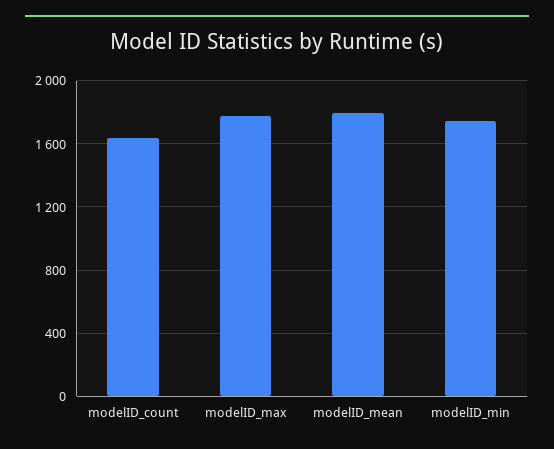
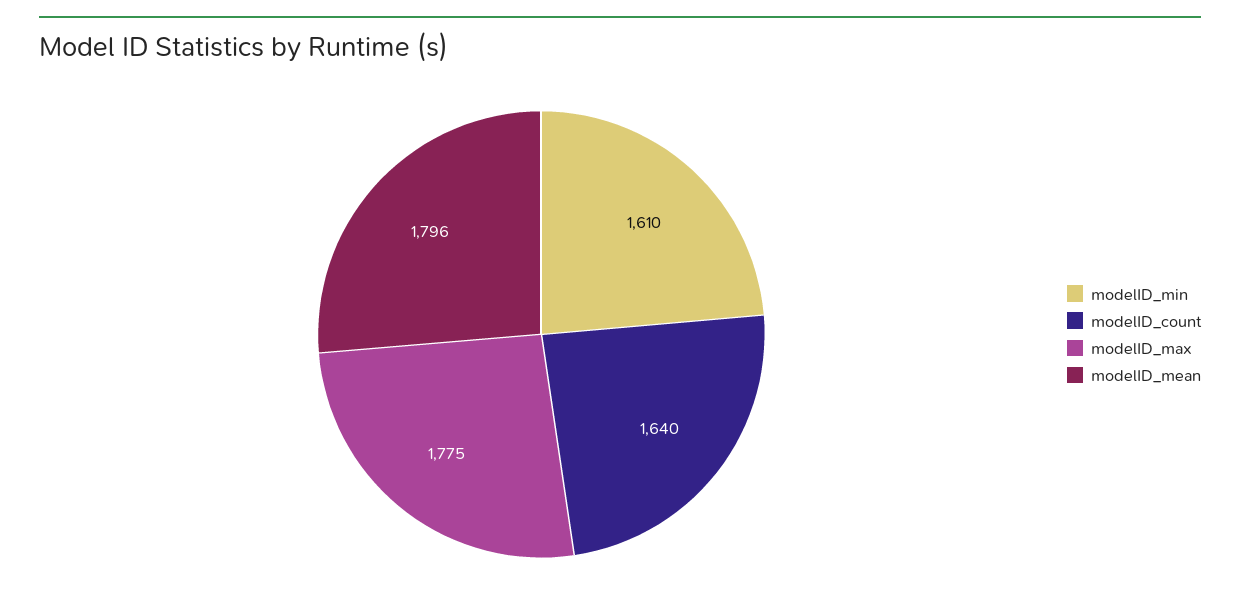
modelID_min: 1750 -> 1610

